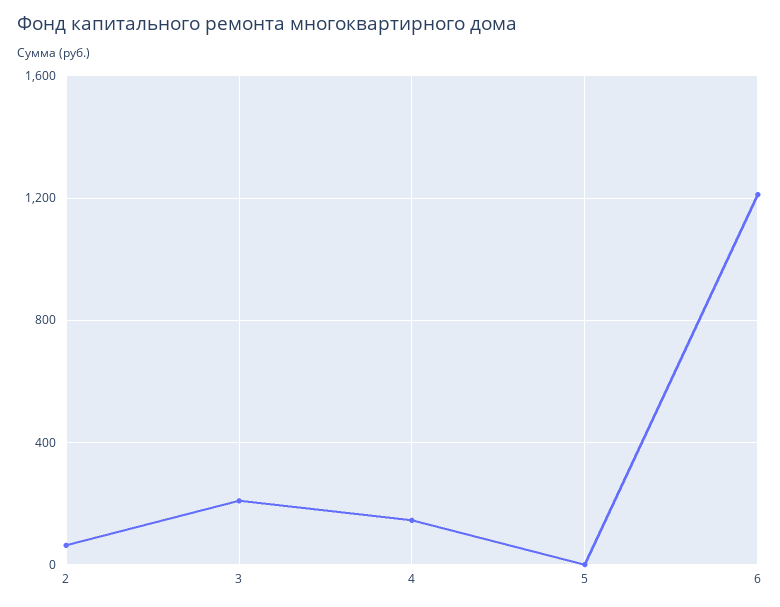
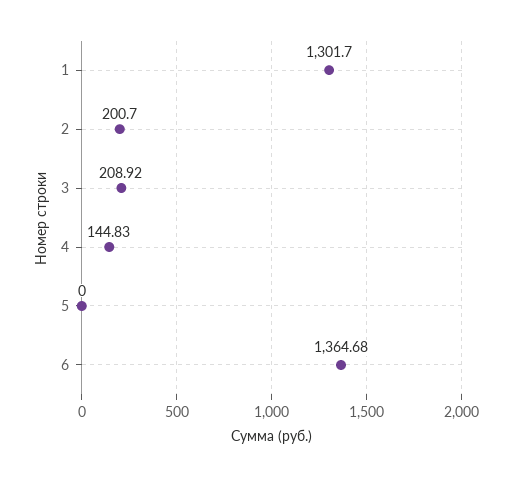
2: 50 -> 200.7
6: 1200 -> 1364.68
1: none -> 1301.7

